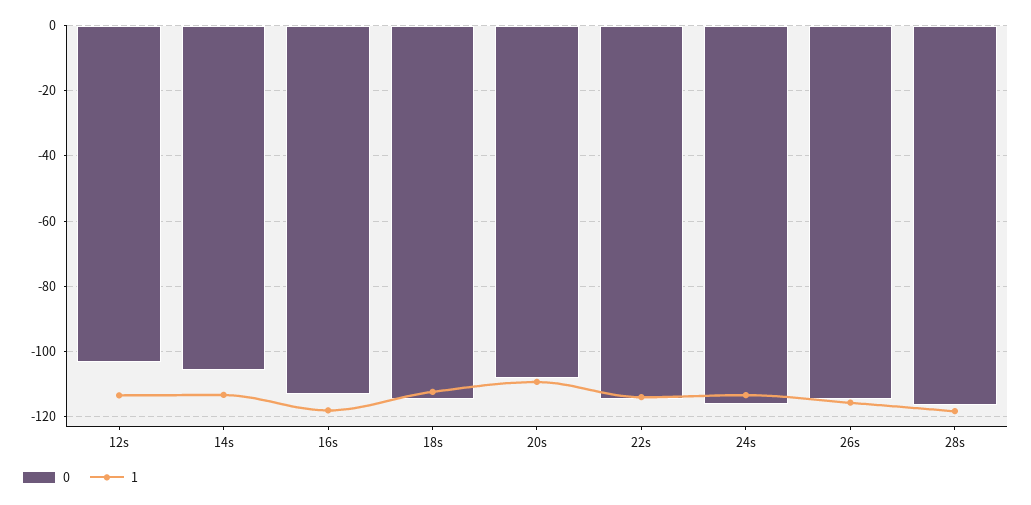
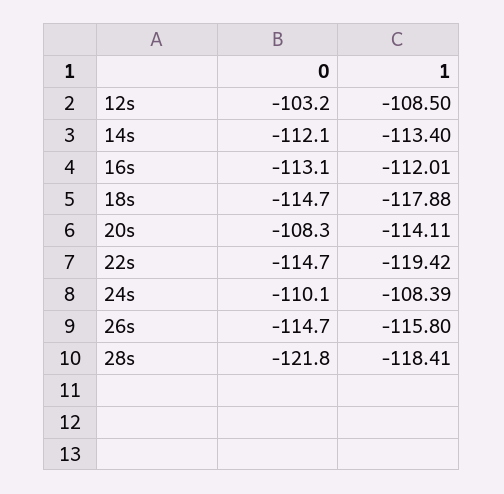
1, 12s: -114 -> -108.5
0, 14s: -106 -> -112.1
1, 16s: -118 -> -112.01
1, 18s: -112 -> -117.88
1, 20s: -110 -> -114.11
1, 22s: -114 -> -119.42
0, 24s: -116 -> -110.1
1, 24s: -114 -> -108.39
0, 28s: -116 -> -121.8

